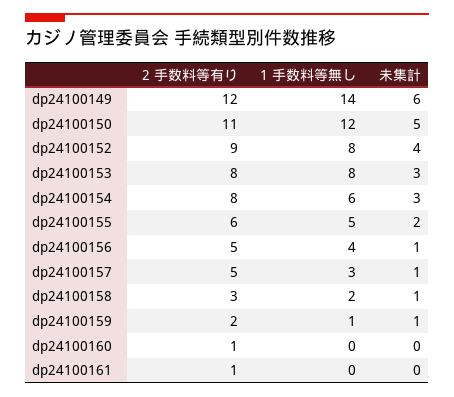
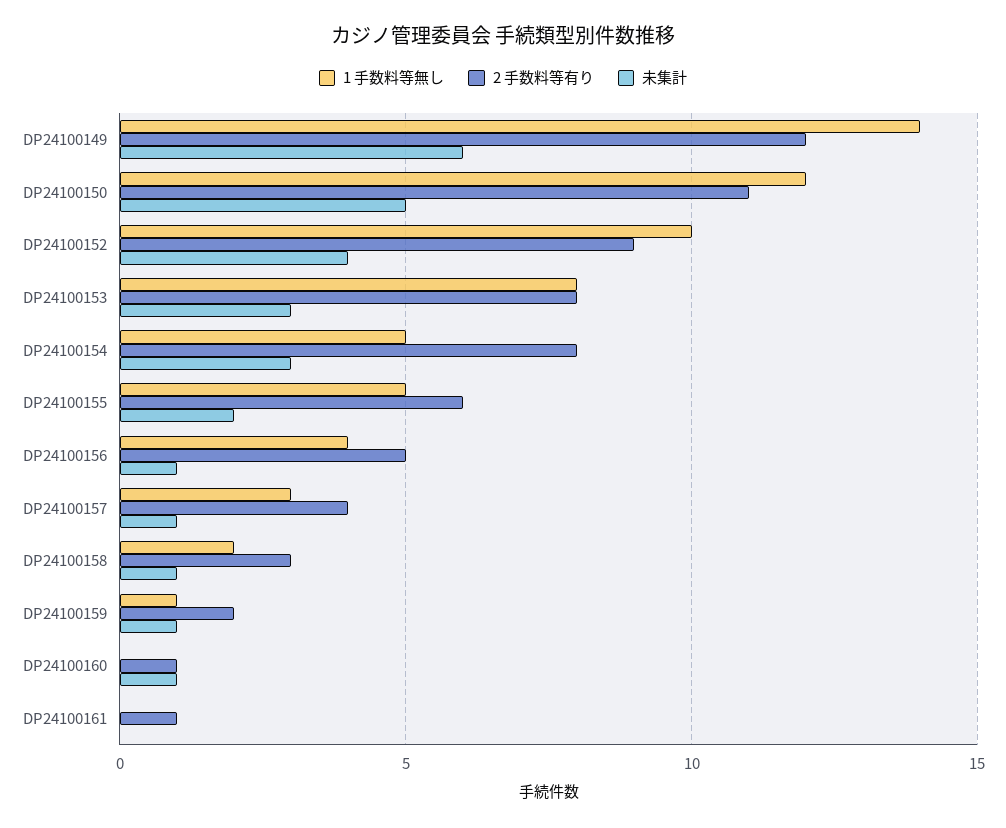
1 手数料等無し, dp24100152: 8 -> 10
1 手数料等無し, dp24100154: 6 -> 5
2 手数料等有り, dp24100157: 5 -> 4
未集計, dp24100160: 0 -> 1

